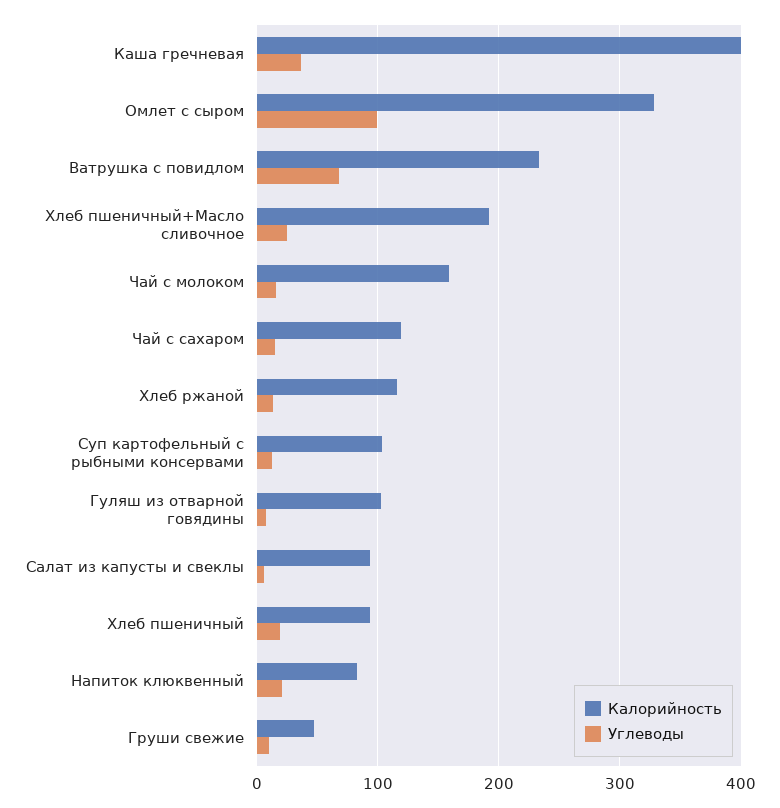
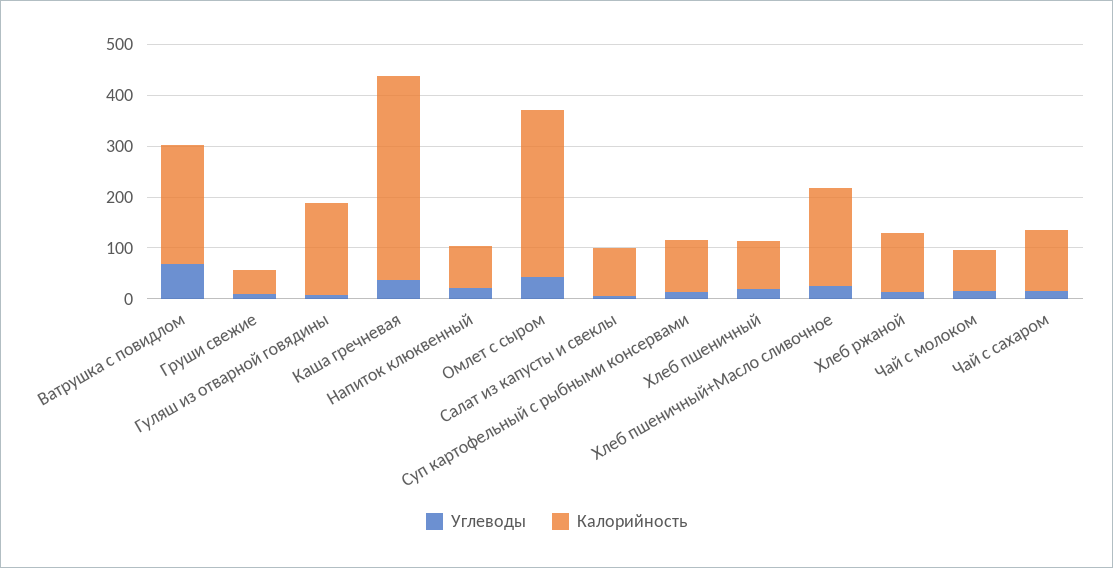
Углеводы, Омлет с сыром: 100 -> 40
Калорийность, Чай с молоком: 160 -> 80
Калорийность, Гуляш из отварной говядины: 100 -> 180

